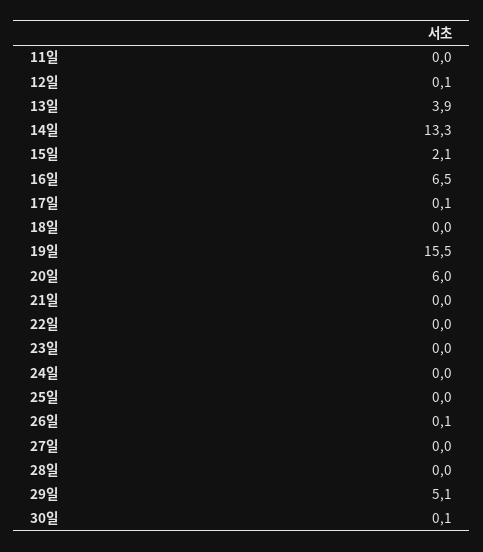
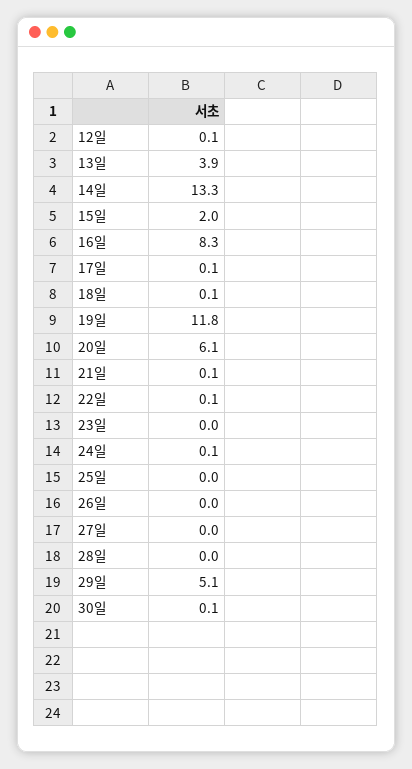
11일: 0 -> none
15일: 2.1 -> 2
16일: 6.5 -> 8.3
18일: 0 -> 0.1
19일: 15.5 -> 11.8
20일: 6 -> 6.1
21일: 0 -> 0.1
22일: 0 -> 0.1
24일: 0 -> 0.1
26일: 0.1 -> 0

